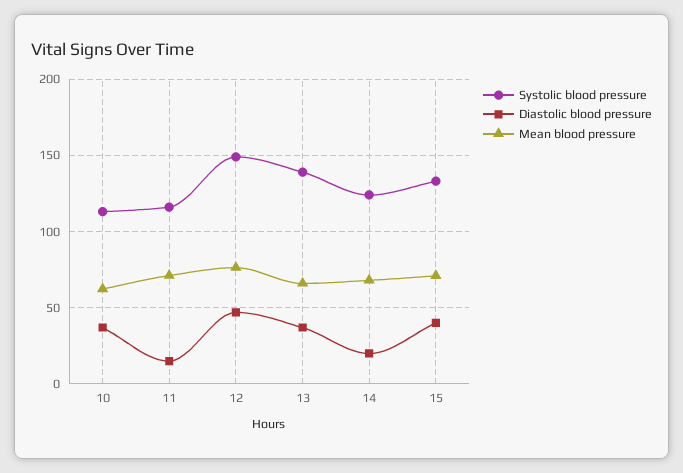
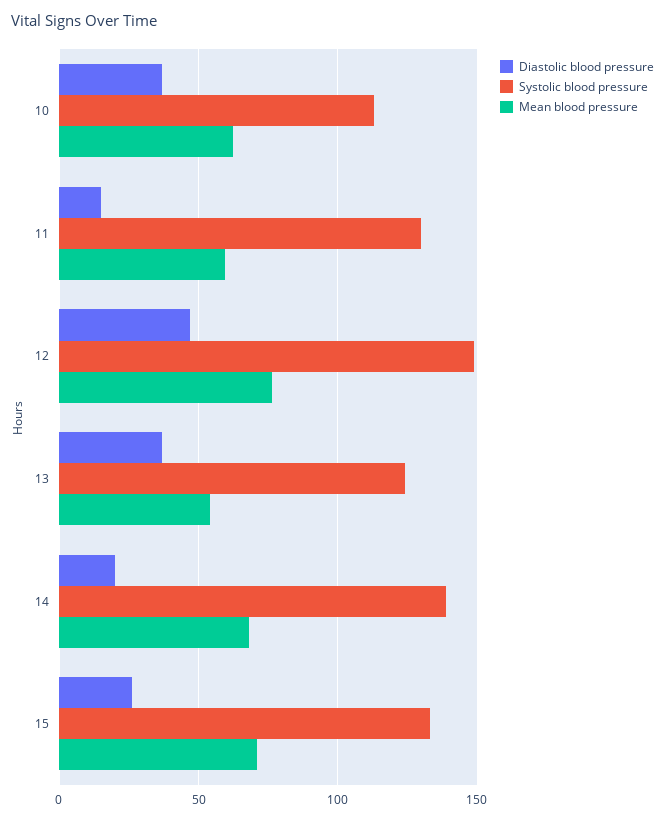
Systolic blood pressure, 11: 115 -> 130
Mean blood pressure, 11: 70 -> 60
Systolic blood pressure, 13: 140 -> 125
Mean blood pressure, 13: 65 -> 55
Systolic blood pressure, 14: 125 -> 140
Diastolic blood pressure, 15: 40 -> 25

